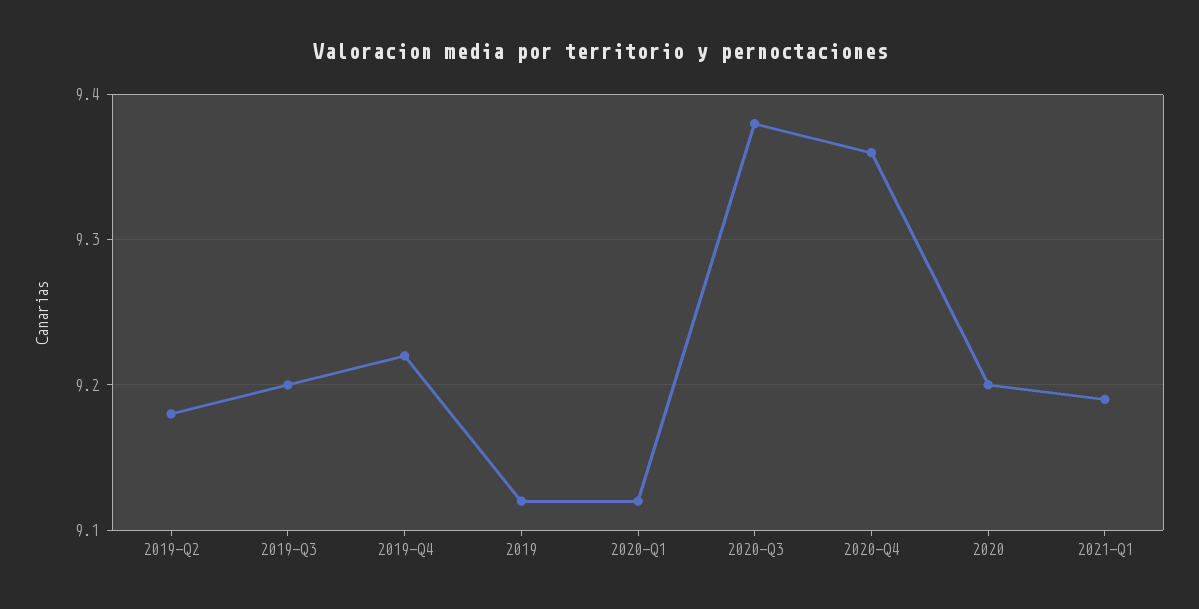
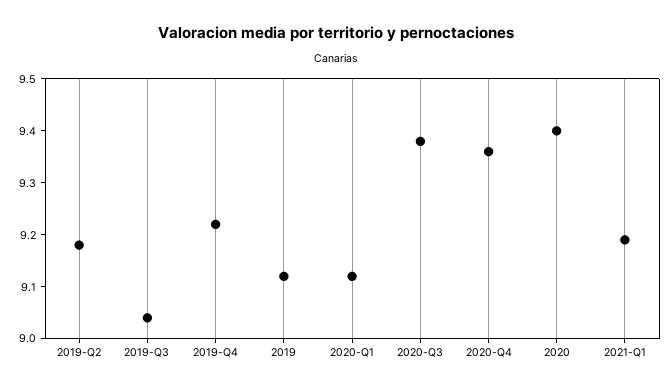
2019-Q3: 9.2 -> 9.05
2020: 9.2 -> 9.4

